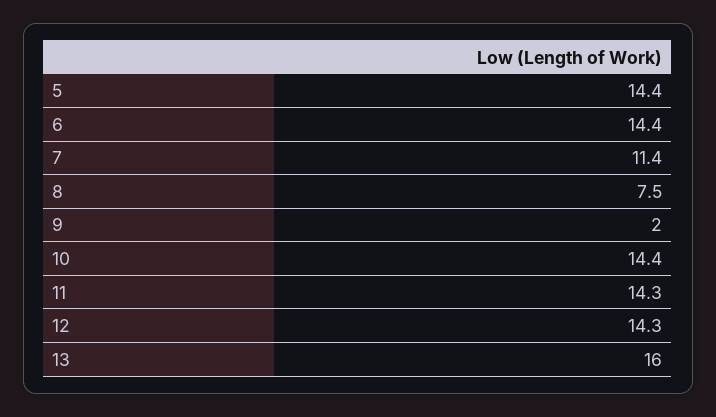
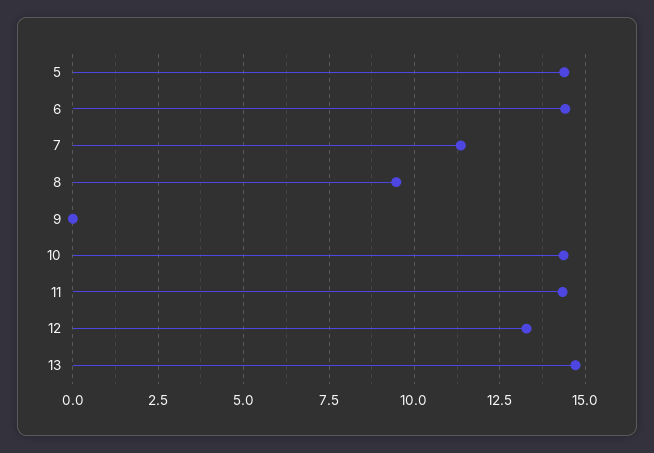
8: 7.5 -> 9.5
9: 2 -> 0
12: 14.3 -> 13.25
13: 16 -> 14.75

